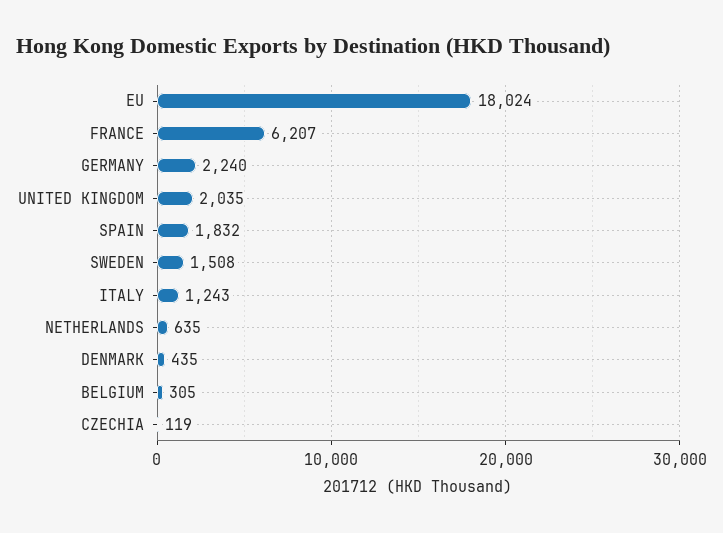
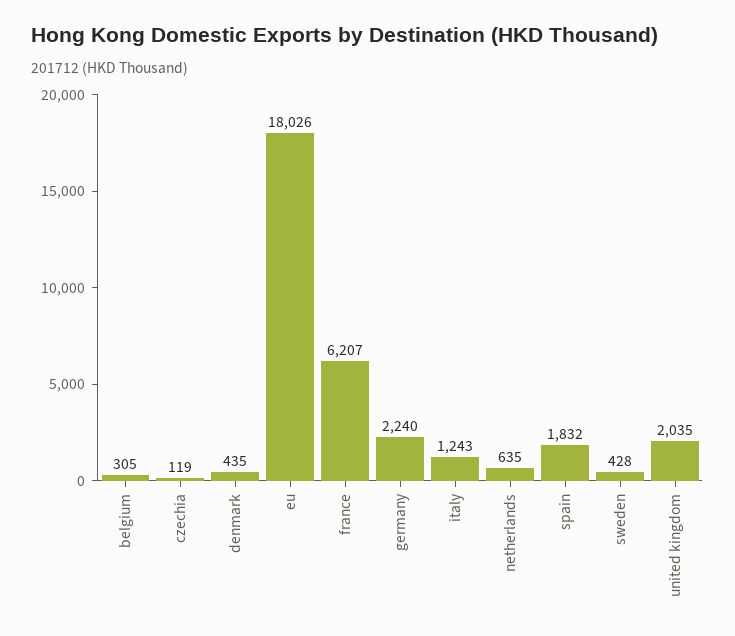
EU: 18024 -> 18026
SWEDEN: 1508 -> 428

